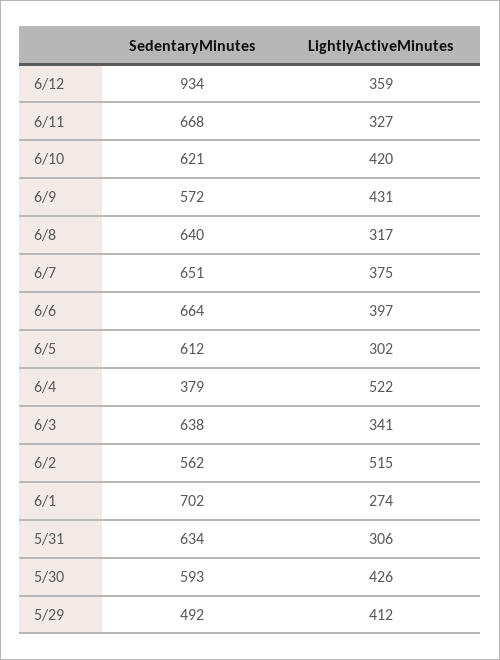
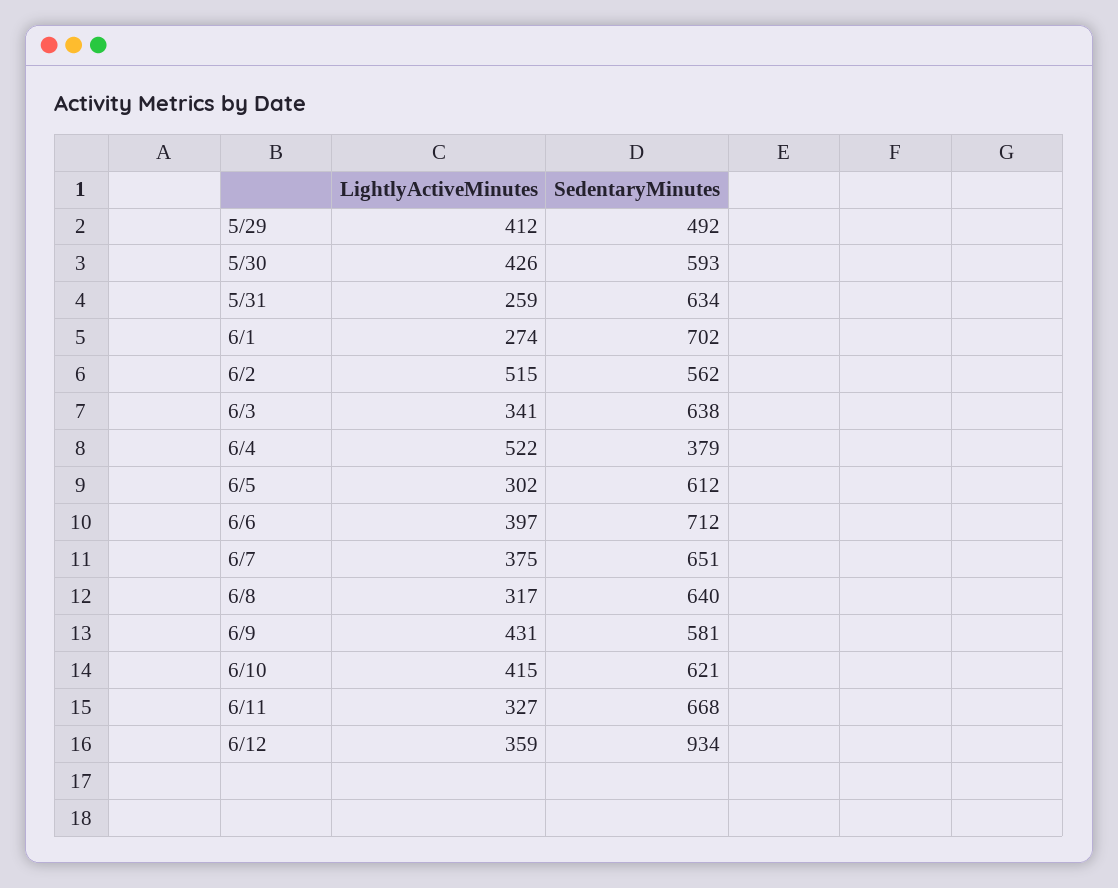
LightlyActiveMinutes, 6/10: 420 -> 415
SedentaryMinutes, 6/9: 572 -> 581
SedentaryMinutes, 6/6: 664 -> 712
LightlyActiveMinutes, 5/31: 306 -> 259

